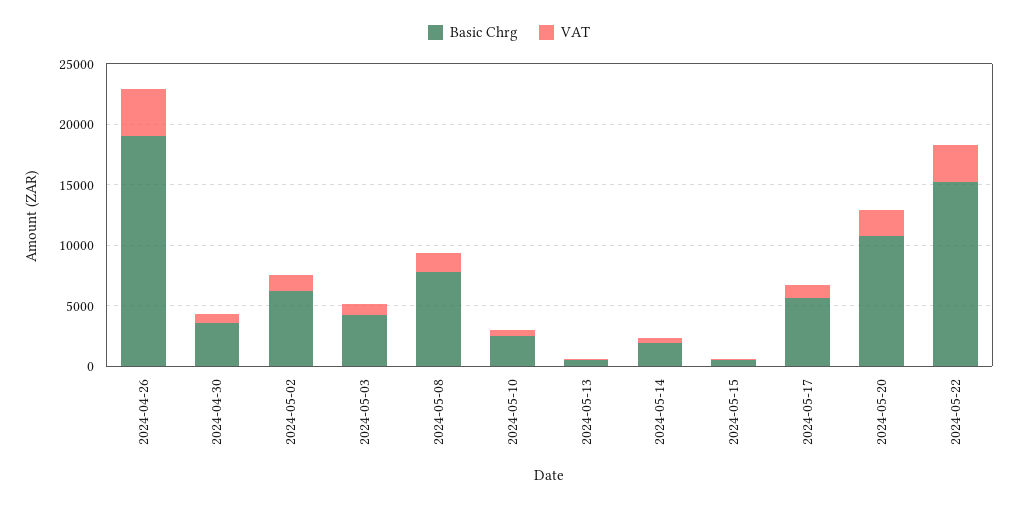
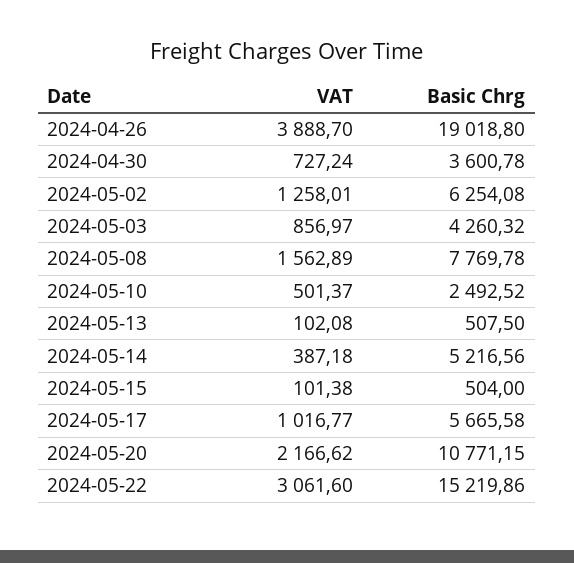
Basic Chrg, 2024-05-14: 2000 -> 5216.56

